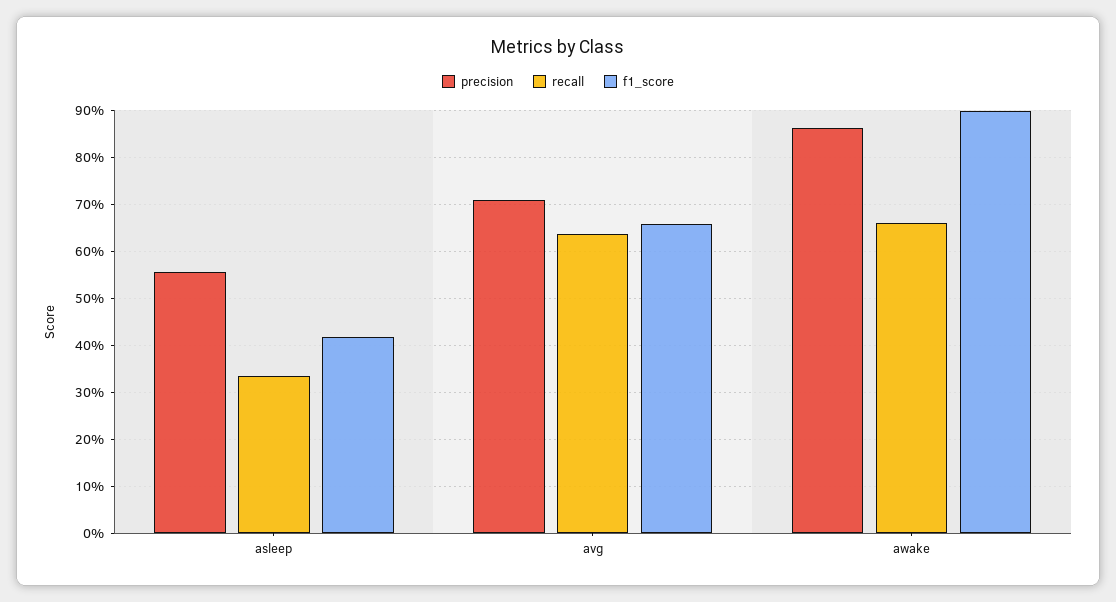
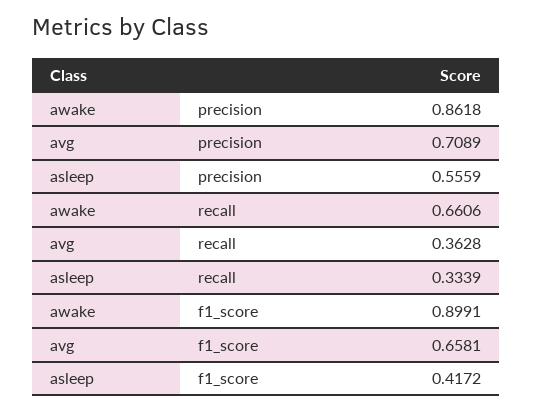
recall, avg: 0.64 -> 0.3628

